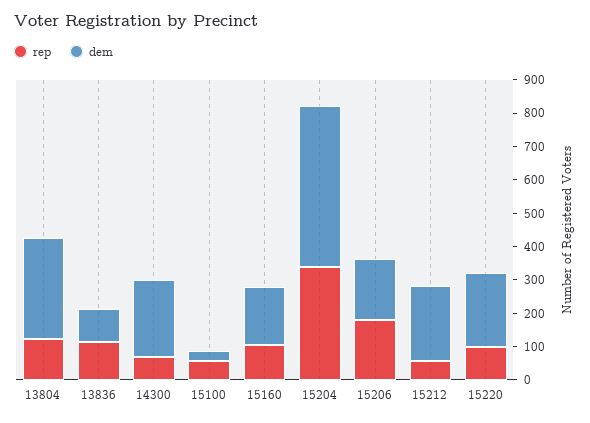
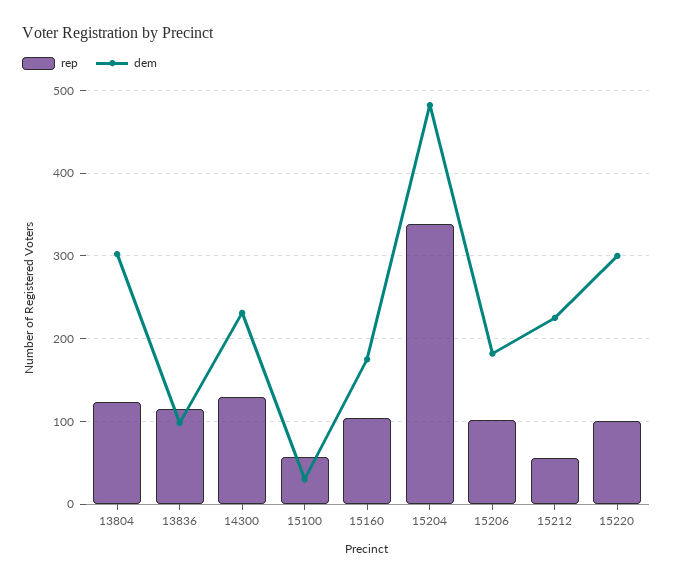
rep, 14300: 75 -> 130
rep, 15206: 175 -> 100
dem, 15220: 225 -> 300

